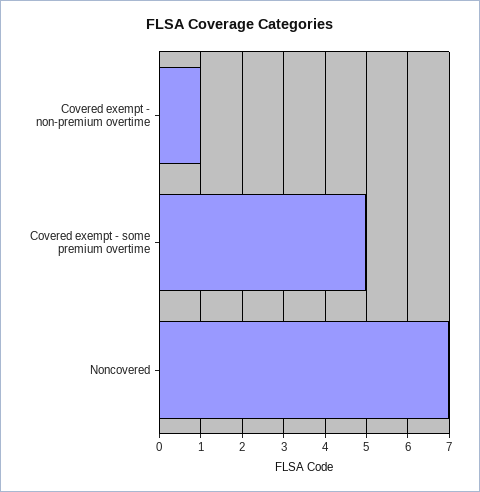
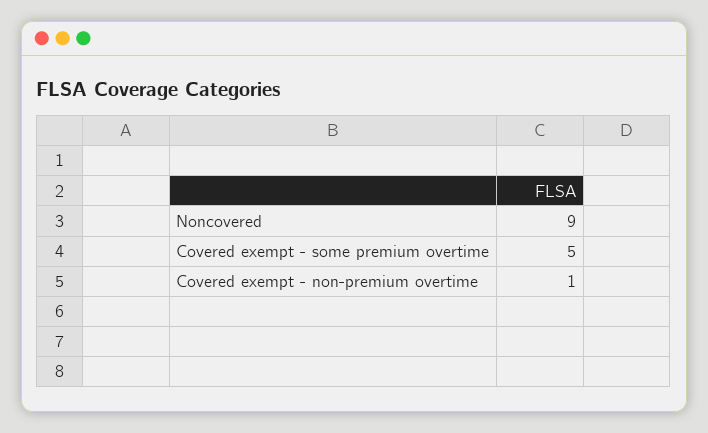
Noncovered: 7 -> 9

